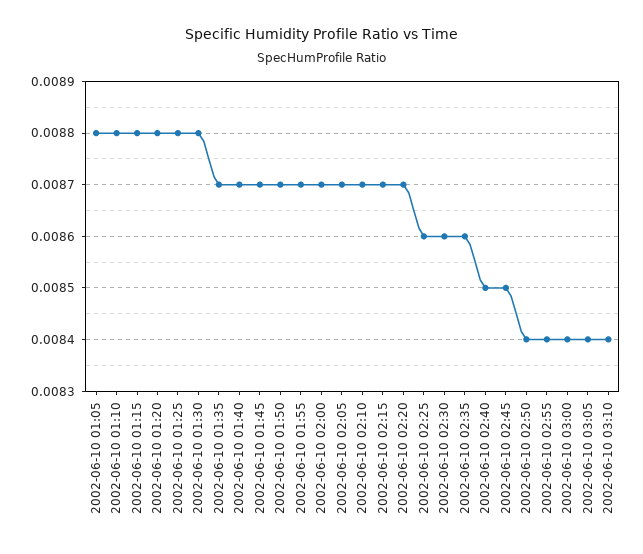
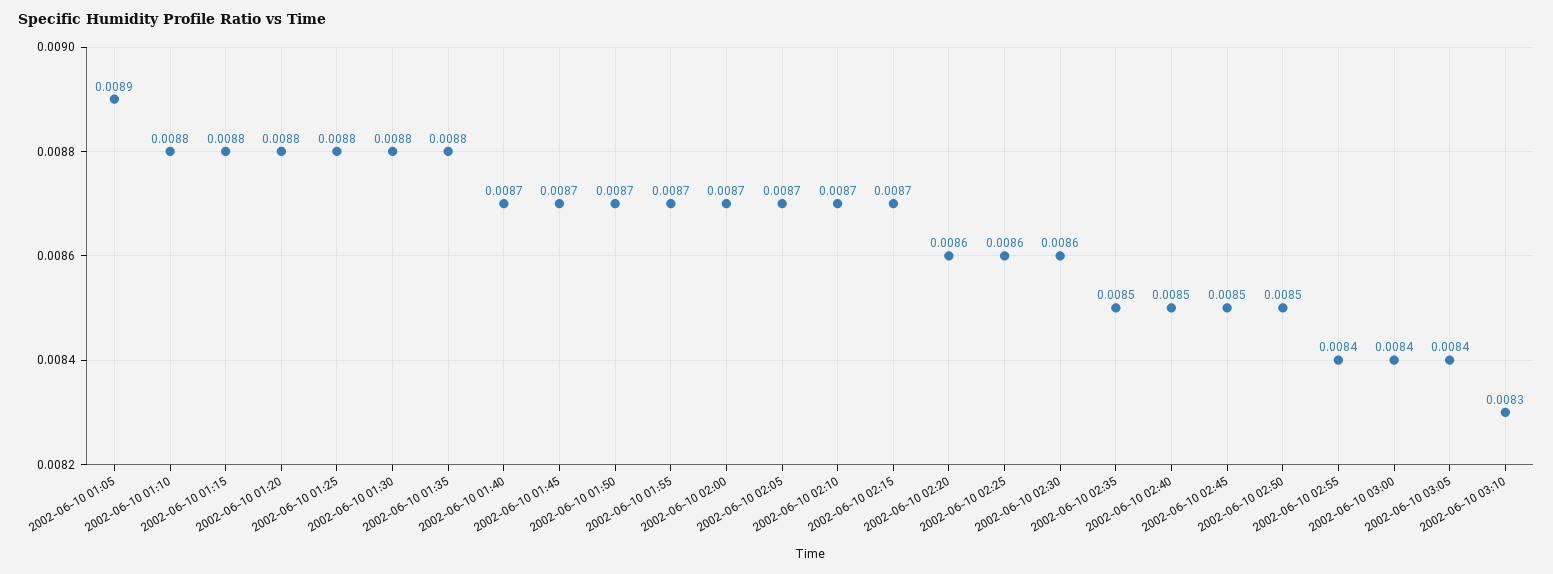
2002-06-10 01:05: 0.0088 -> 0.0089
2002-06-10 01:35: 0.0087 -> 0.0088
2002-06-10 02:20: 0.0087 -> 0.0086
2002-06-10 02:35: 0.0086 -> 0.0085
2002-06-10 02:50: 0.0084 -> 0.0085
2002-06-10 03:10: 0.0084 -> 0.0083

